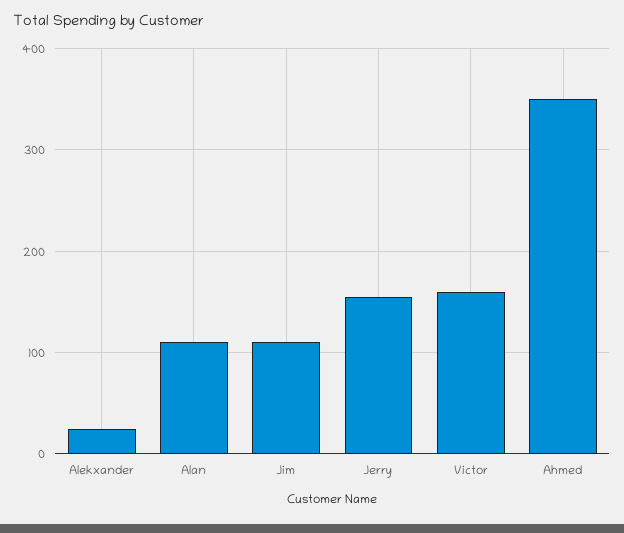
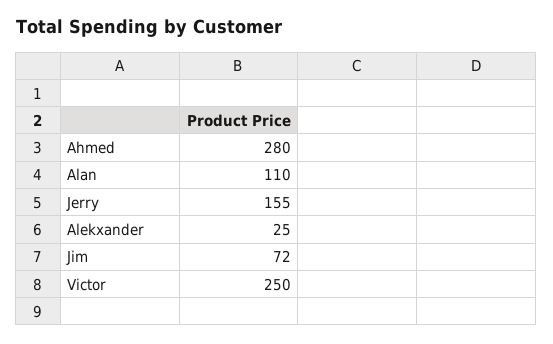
Jim: 110 -> 72
Victor: 160 -> 250
Ahmed: 350 -> 280

